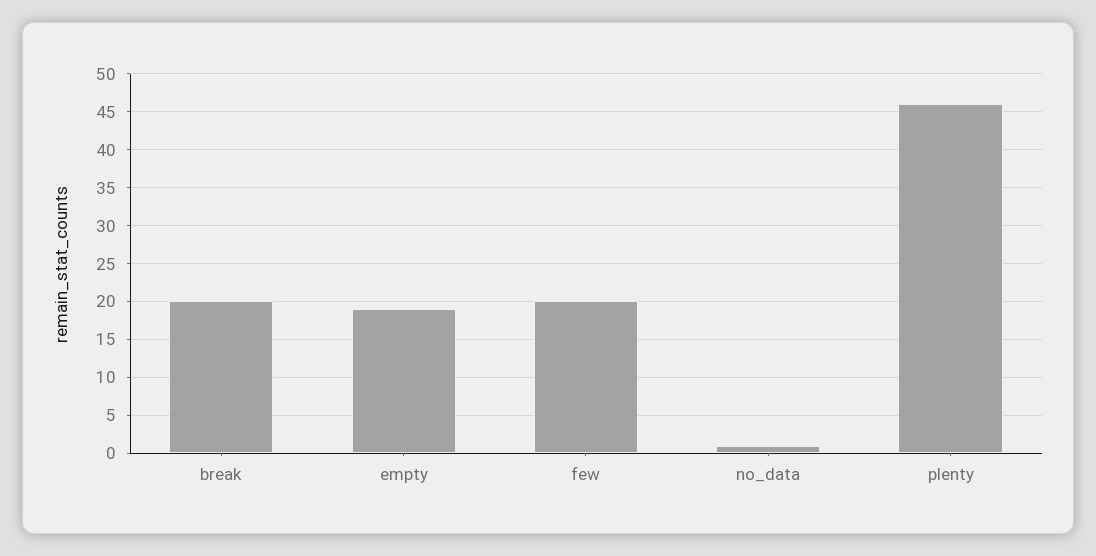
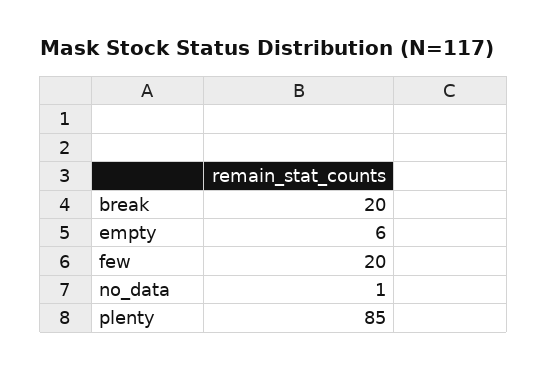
empty: 19 -> 6
plenty: 46 -> 85

